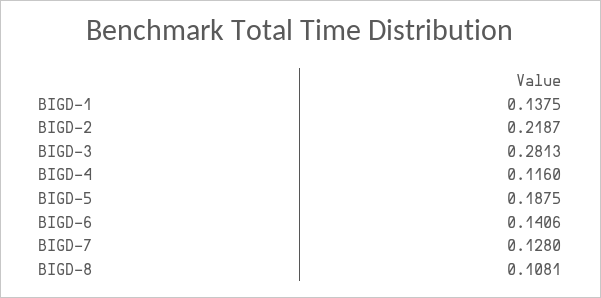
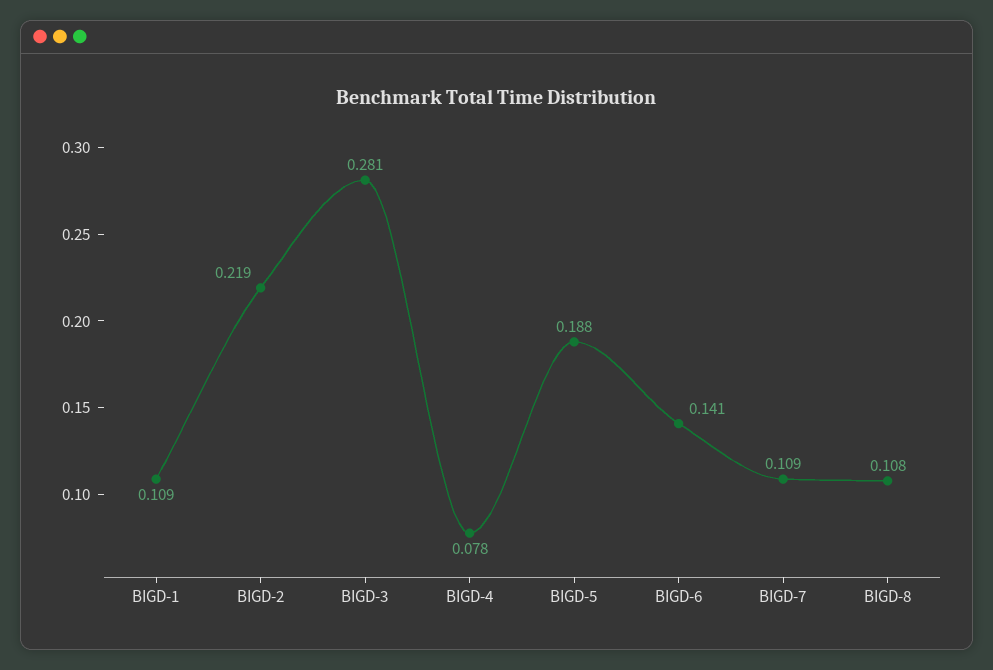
BIGD-1: 0.1375 -> 0.109
BIGD-4: 0.116 -> 0.078
BIGD-7: 0.128 -> 0.109

